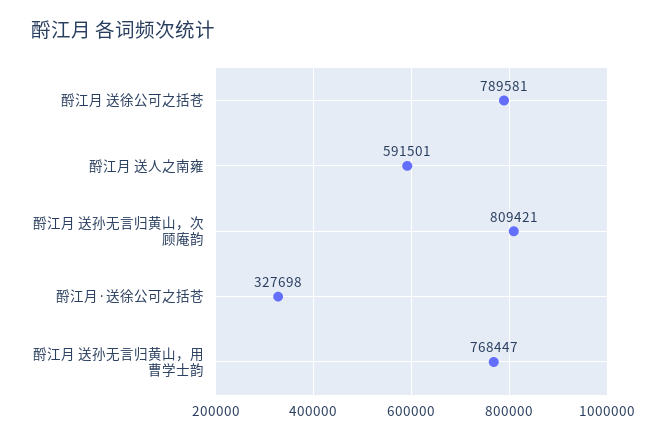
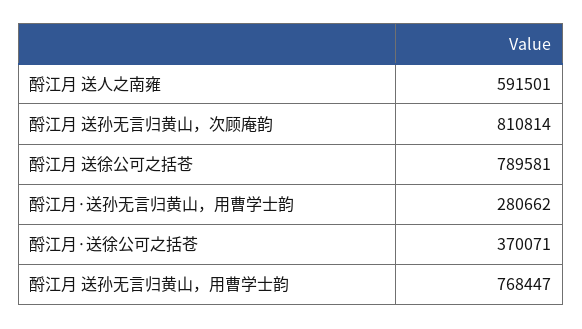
酹江月 送孙无言归黄山，次顾庵韵: 809421 -> 810814
酹江月·送徐公可之括苍: 327698 -> 370071
酹江月·送孙无言归黄山，用曹学士韵: none -> 280662

